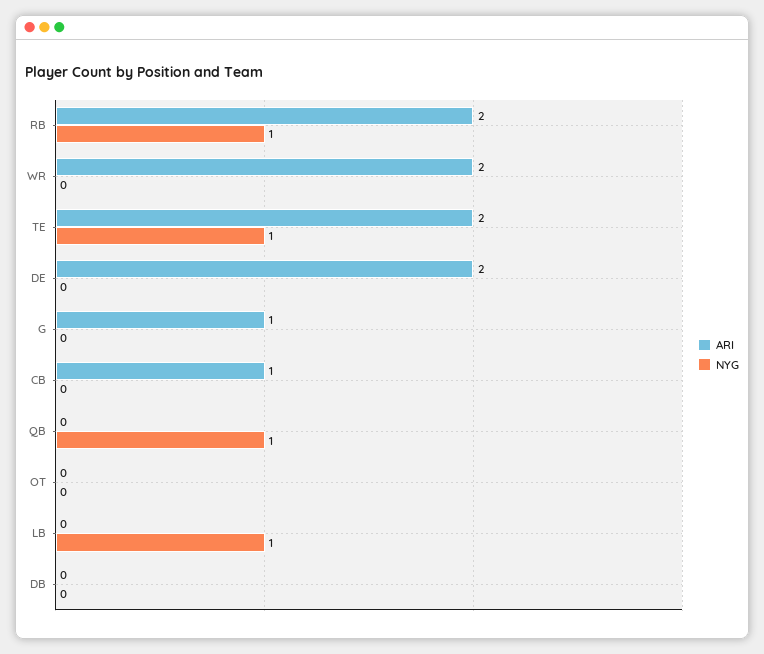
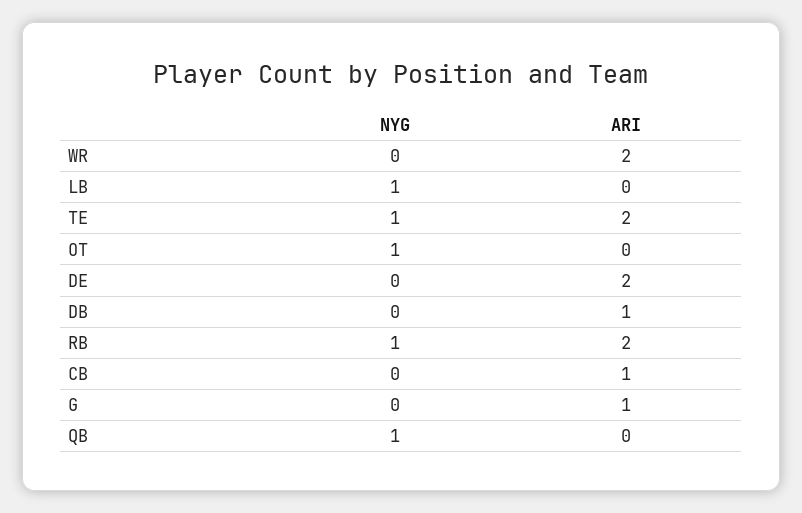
NYG, OT: 0 -> 1
ARI, DB: 0 -> 1

